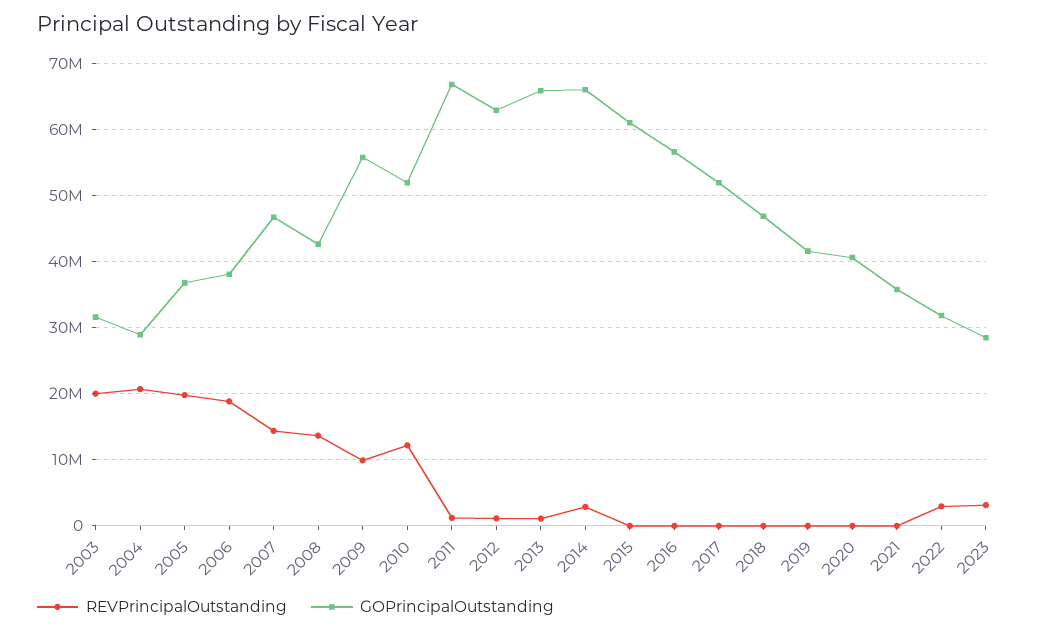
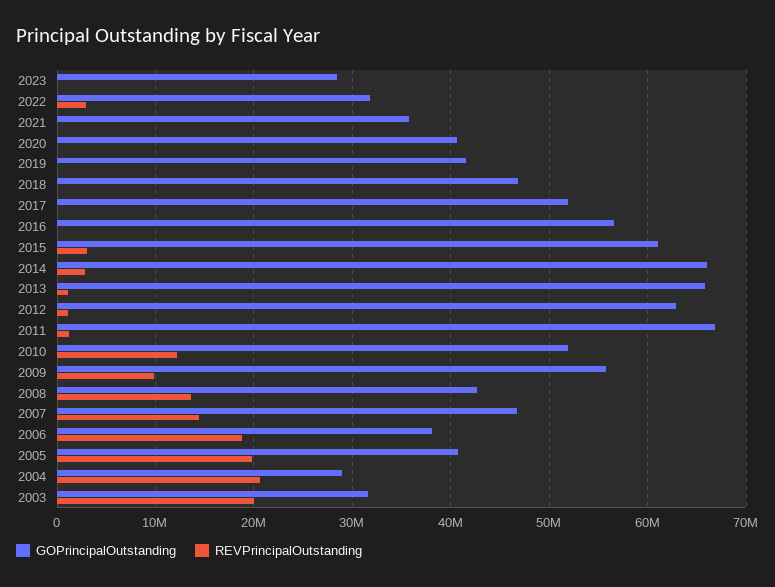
GOPrincipalOutstanding, 2005: 37000000 -> 41000000
REVPrincipalOutstanding, 2015: 0 -> 3000000
REVPrincipalOutstanding, 2023: 3000000 -> 0

